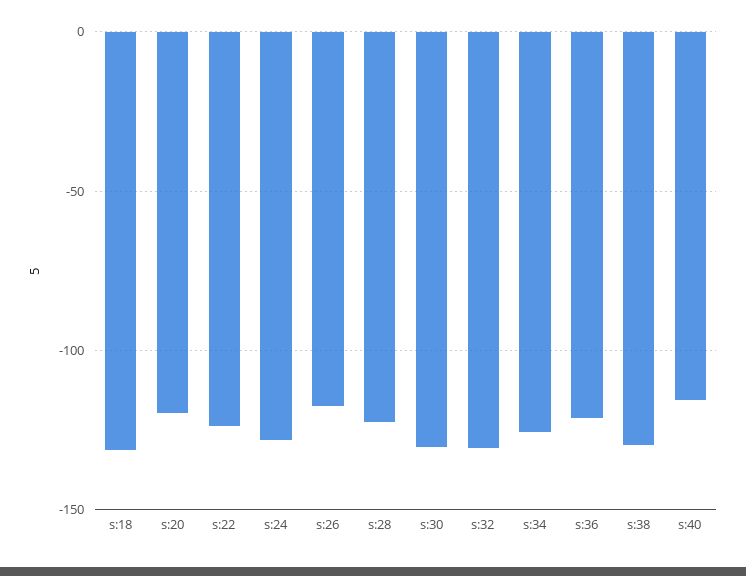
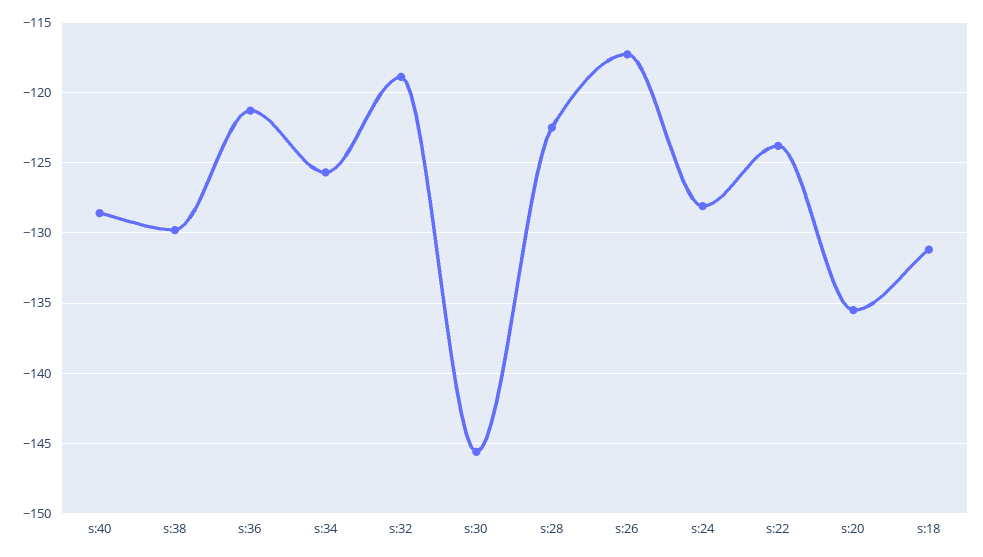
s:20: -120 -> -135.5
s:30: -130 -> -145.5
s:32: -130 -> -119
s:40: -115 -> -128.5

